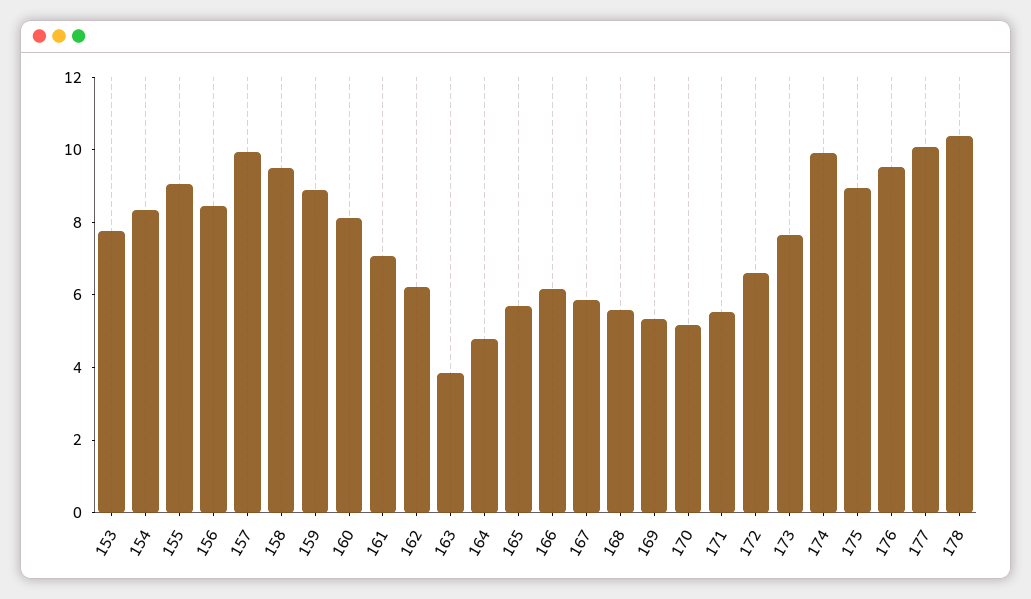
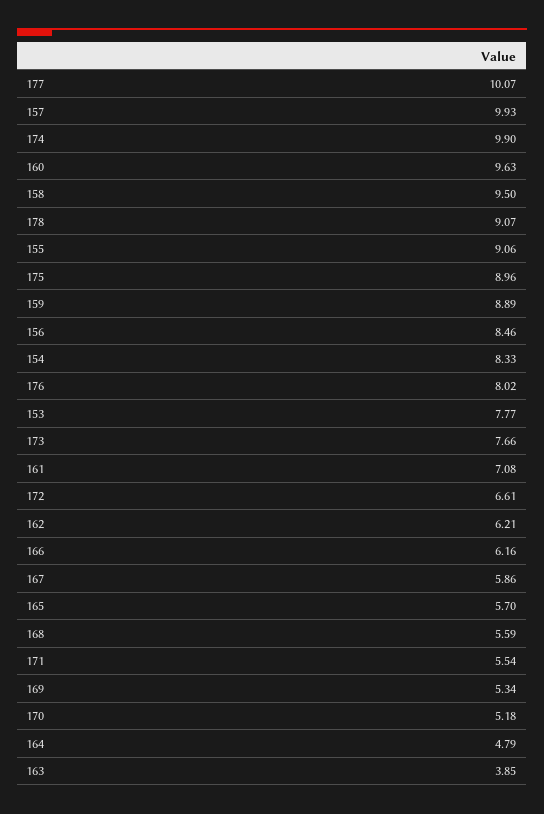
160: 8 -> 9.63
176: 9.5 -> 8.02
178: 10.5 -> 9.07

